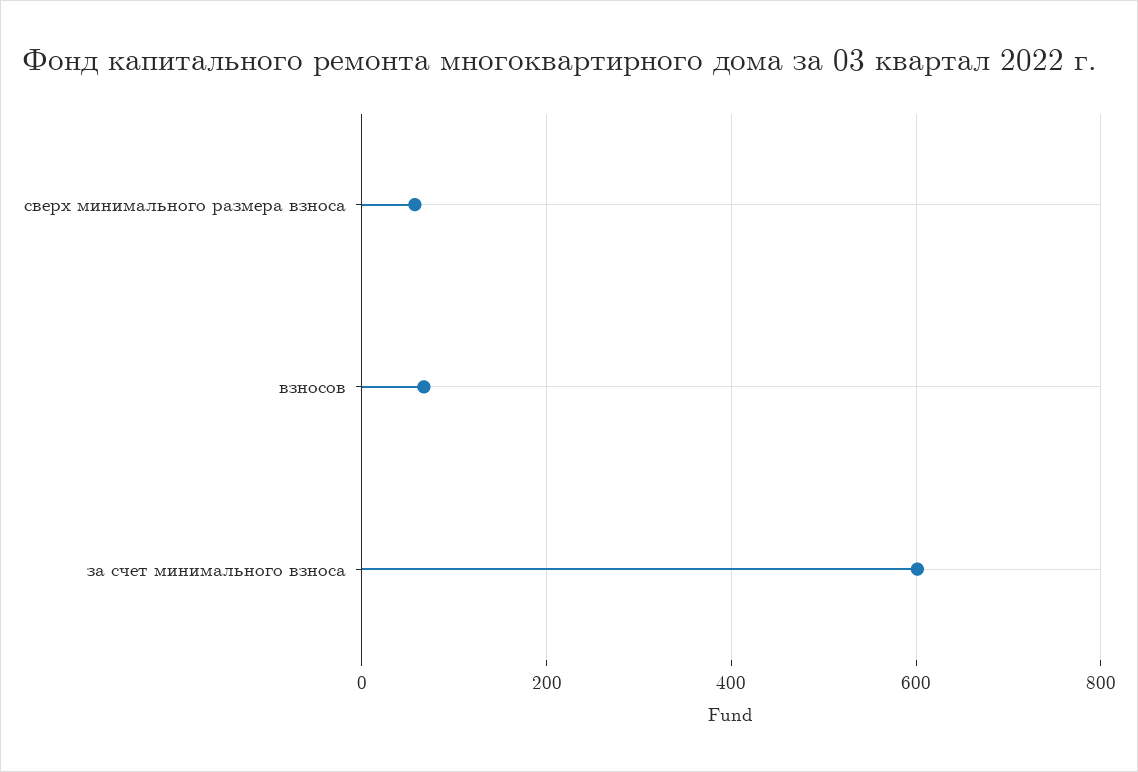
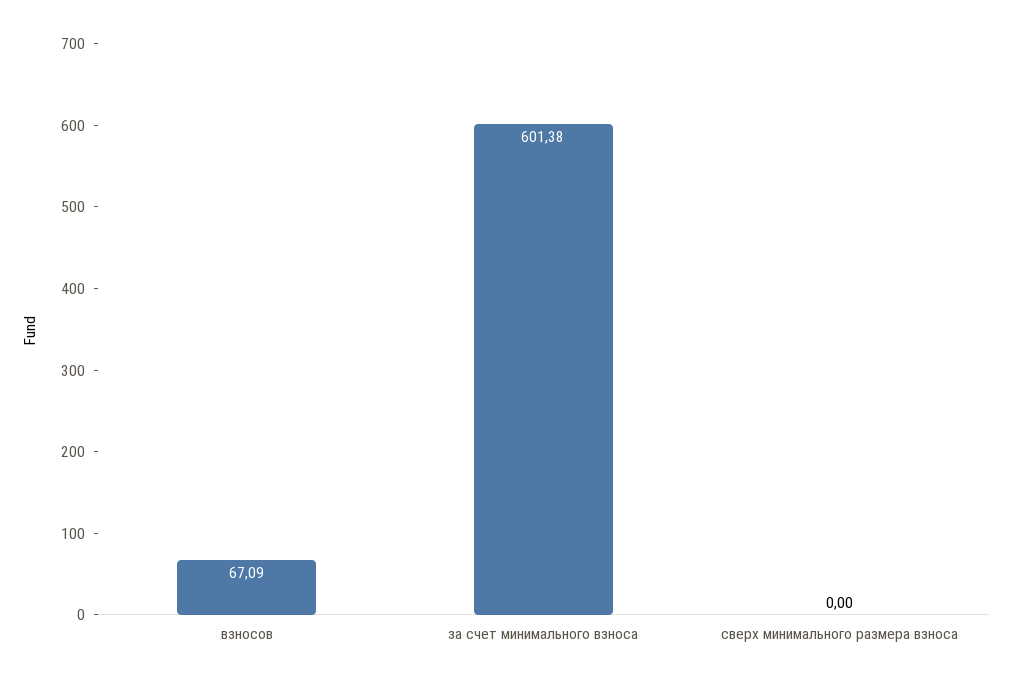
сверх минимального размера взноса: 60 -> 0

